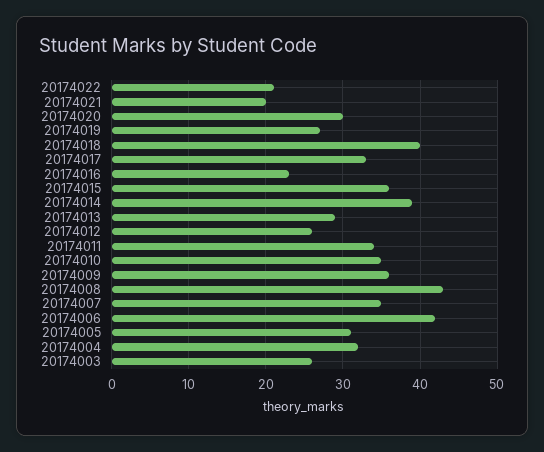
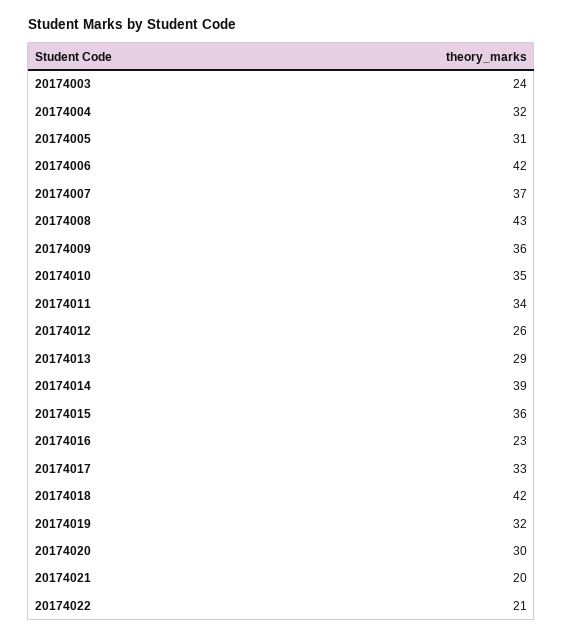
20174019: 27 -> 32
20174018: 40 -> 42
20174007: 35 -> 37
20174003: 26 -> 24

